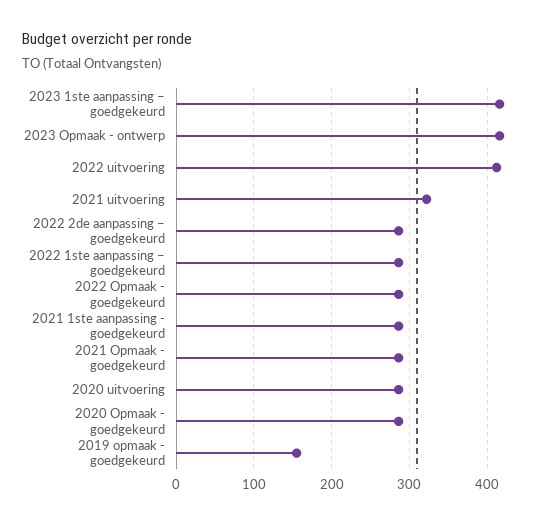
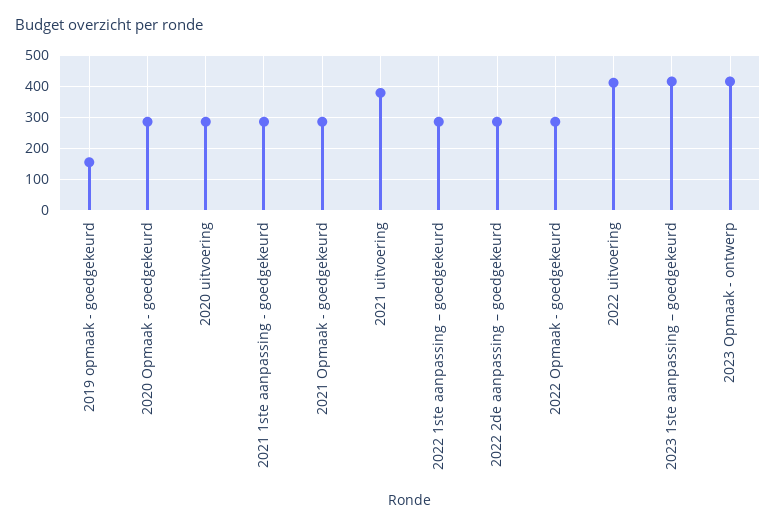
2021 uitvoering: 320 -> 380

